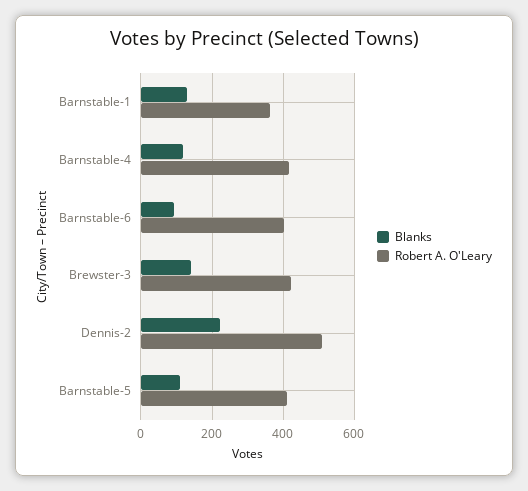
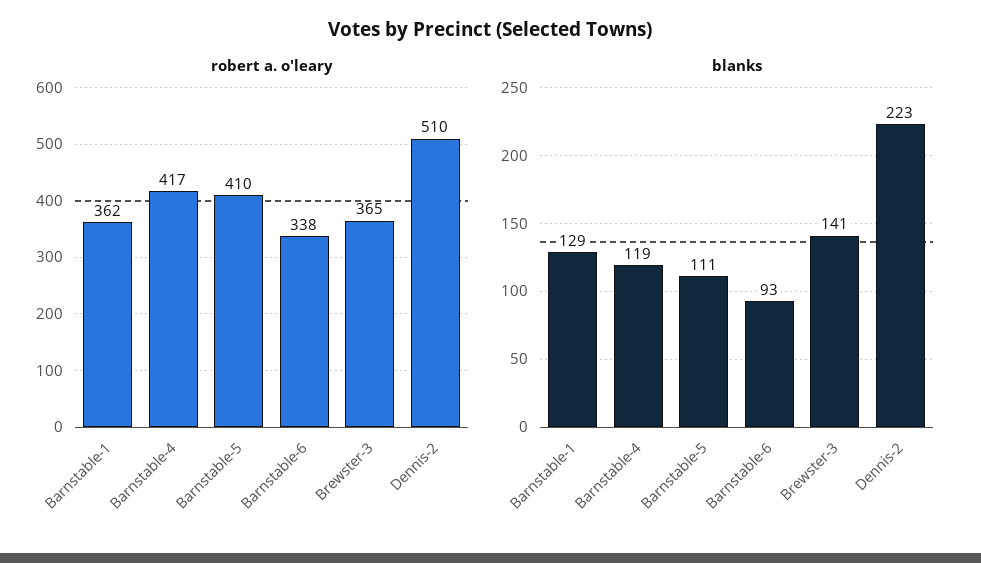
Robert A. O'Leary, Barnstable-6: 400 -> 338
Robert A. O'Leary, Brewster-3: 420 -> 365

